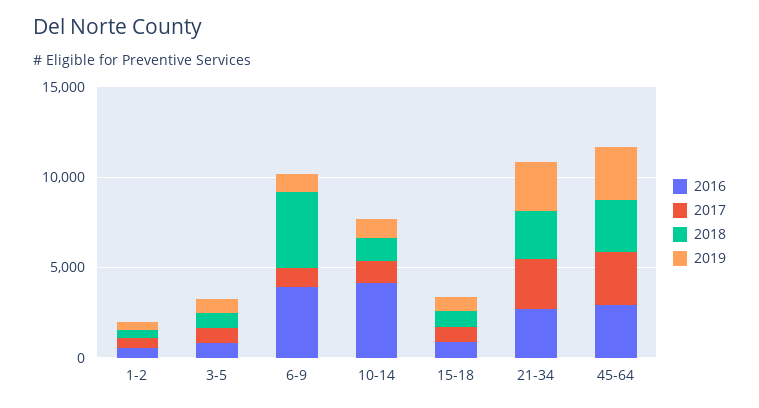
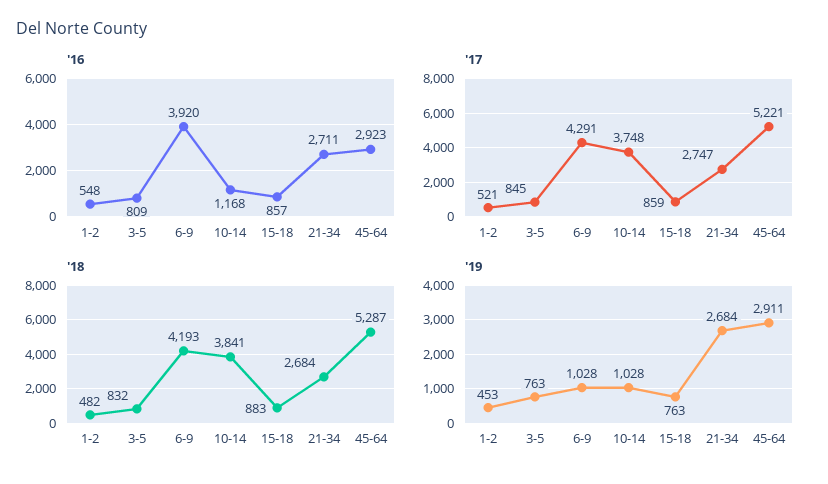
2017, 6-9: 1000 -> 4291
2016, 10-14: 4000 -> 1168
2017, 10-14: 1000 -> 3748
2018, 10-14: 1000 -> 3841
2017, 45-64: 3000 -> 5221
2018, 45-64: 3000 -> 5287

